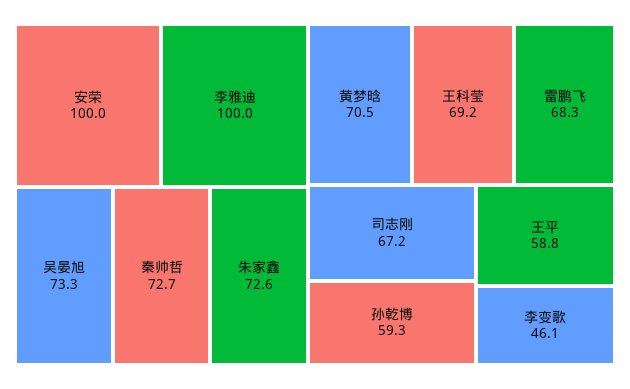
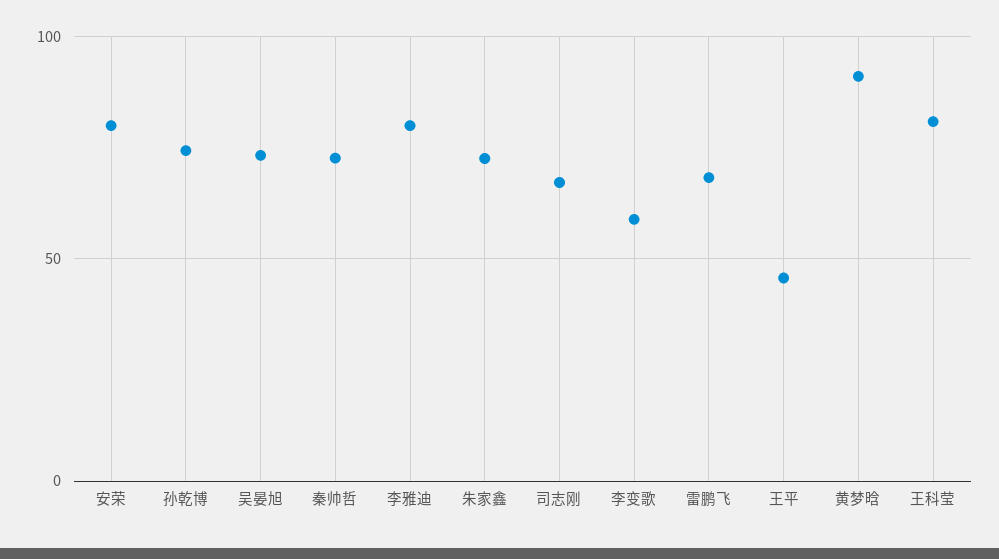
安荣: 100 -> 80
李雅迪: 100 -> 80
黄梦晗: 70.5 -> 90
王科莹: 69.2 -> 80
孙乾博: 59.3 -> 75
王平: 58.8 -> 45
李变歌: 46.1 -> 60

